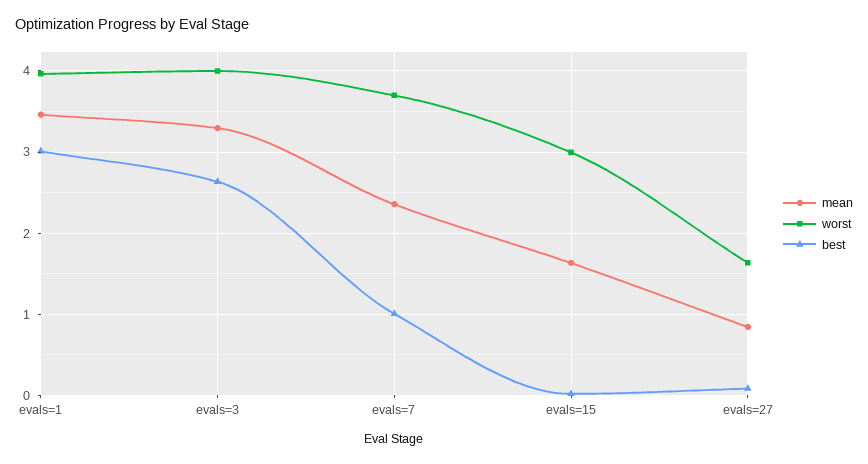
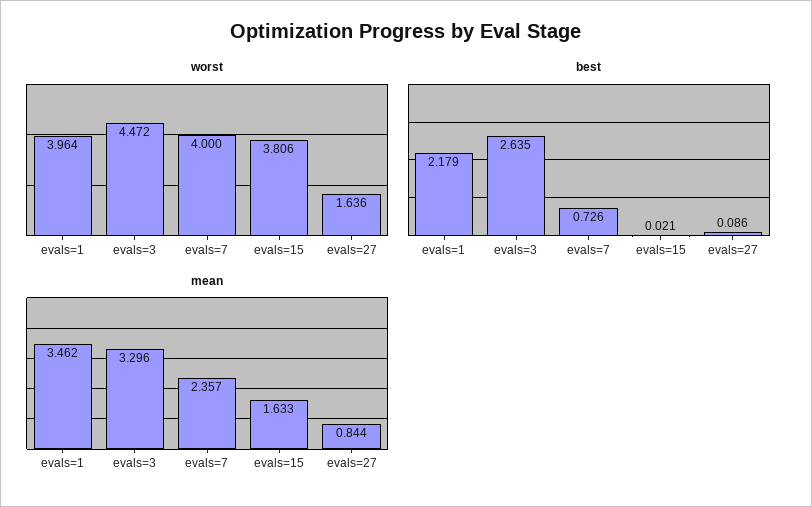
best, evals=1: 3 -> 2.179
worst, evals=3: 4 -> 4.472
worst, evals=7: 3.7 -> 4
best, evals=7: 1 -> 0.726
worst, evals=15: 3 -> 3.806

